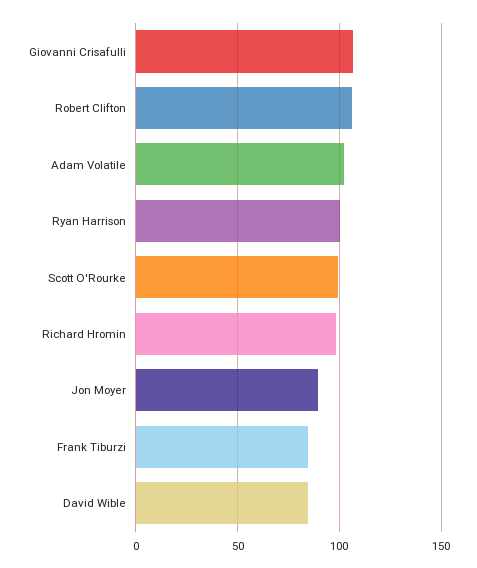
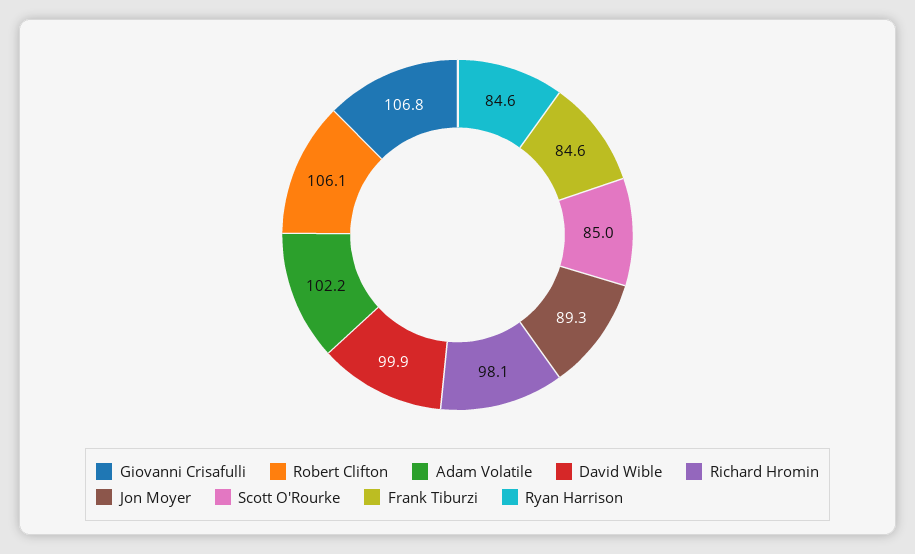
Ryan Harrison: 100 -> 84.6
Scott O'Rourke: 100 -> 85
David Wible: 85 -> 99.9

